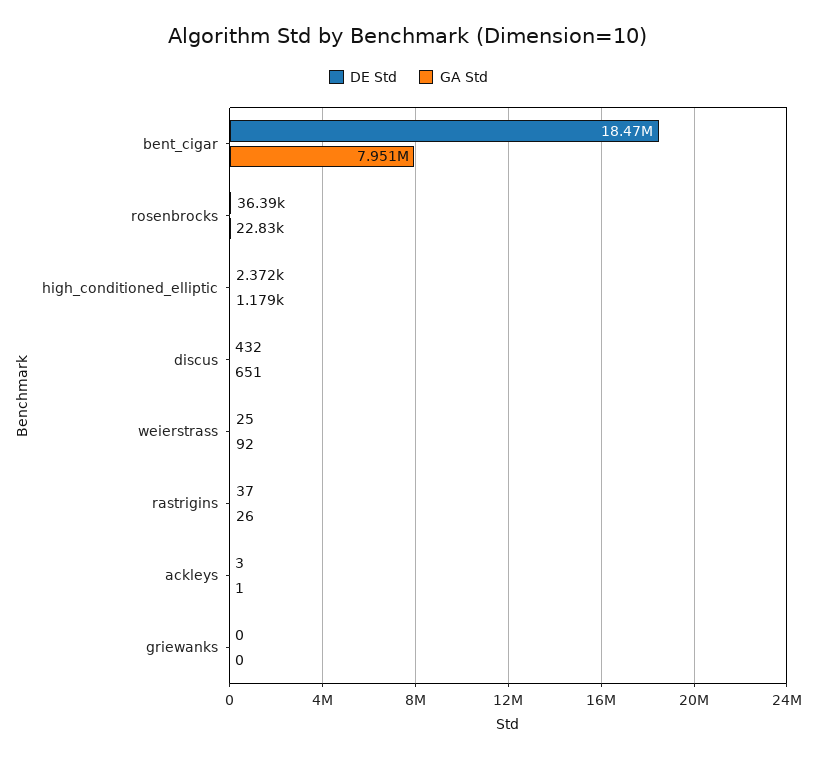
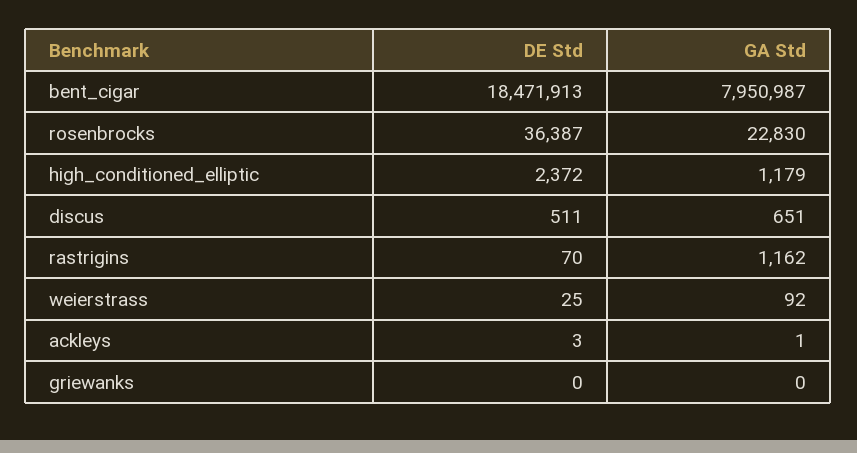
DE Std, discus: 432 -> 511
DE Std, rastrigins: 37 -> 70
GA Std, rastrigins: 26 -> 1162

